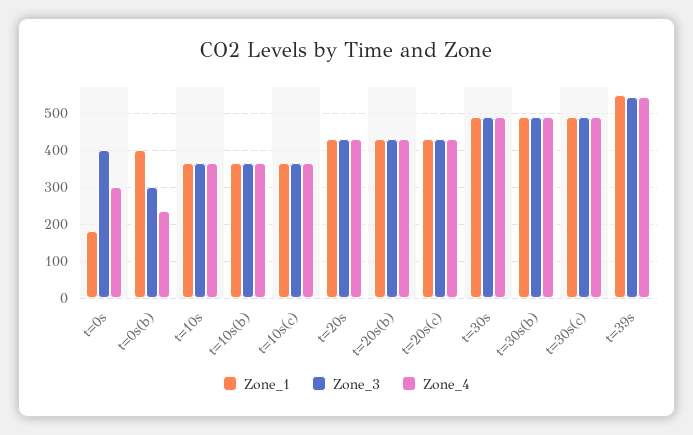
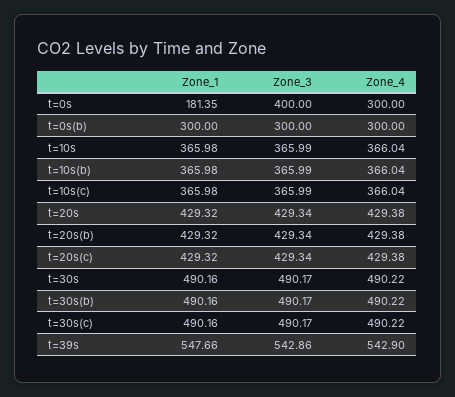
Zone_1, t=0s(b): 400 -> 300
Zone_4, t=0s(b): 240 -> 300

